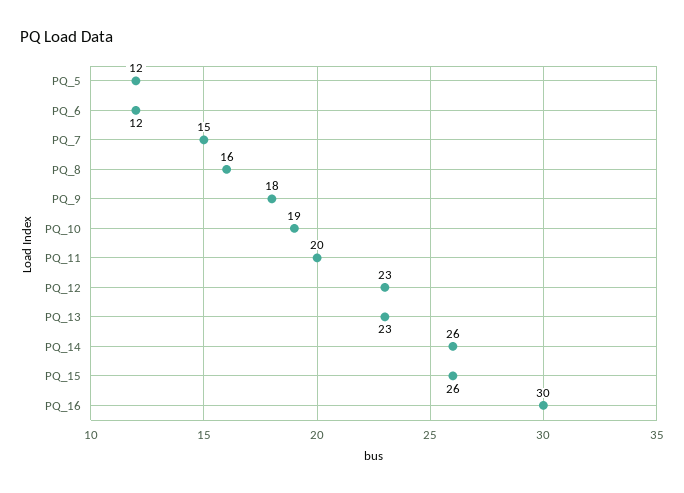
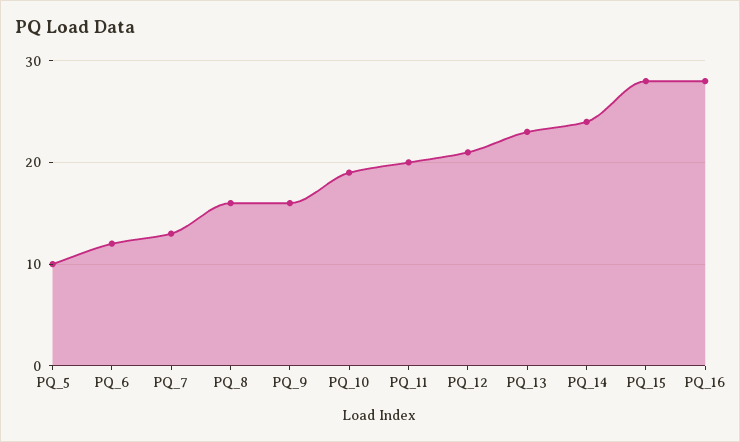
PQ_5: 12 -> 10
PQ_7: 15 -> 13
PQ_9: 18 -> 16
PQ_12: 23 -> 21
PQ_14: 26 -> 24
PQ_15: 26 -> 28
PQ_16: 30 -> 28

